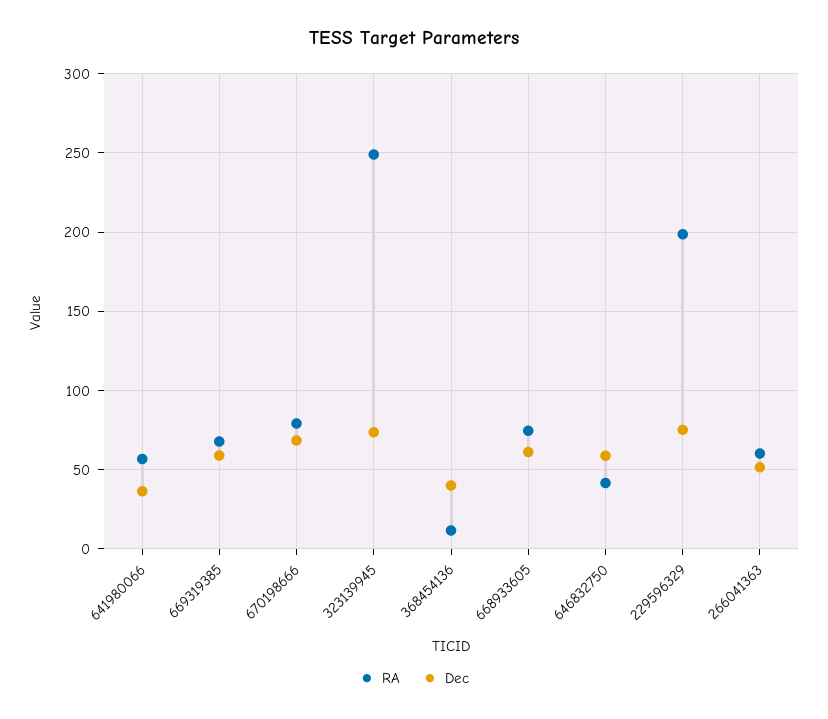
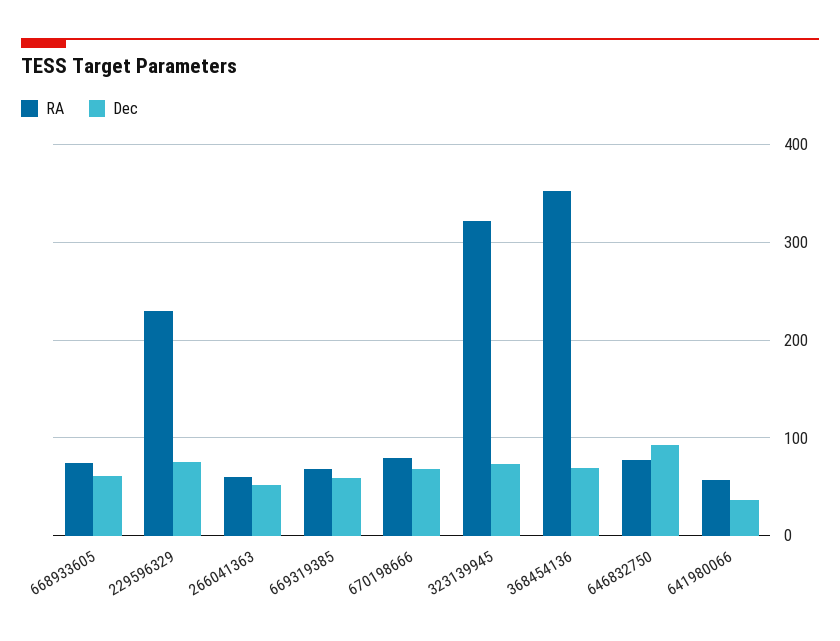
RA, 323139945: 250 -> 320
RA, 368454136: 10 -> 350
Dec, 368454136: 40 -> 70
RA, 646832750: 40 -> 80
Dec, 646832750: 60 -> 90
RA, 229596329: 200 -> 230

